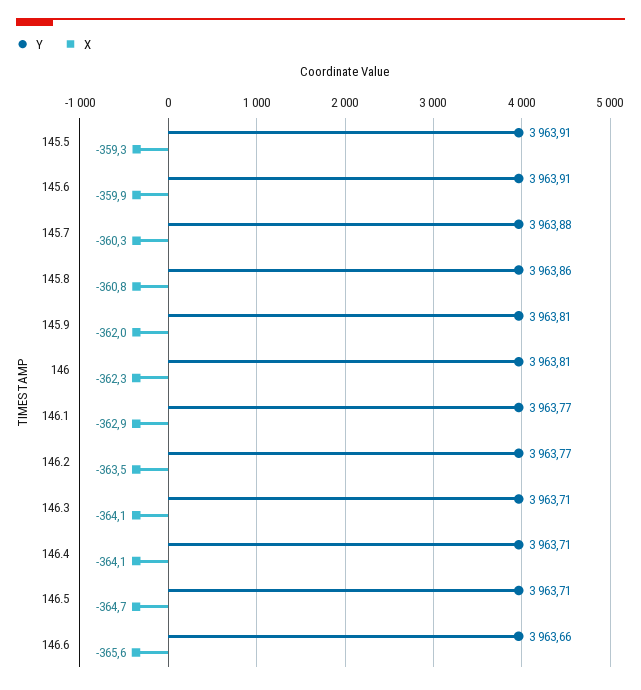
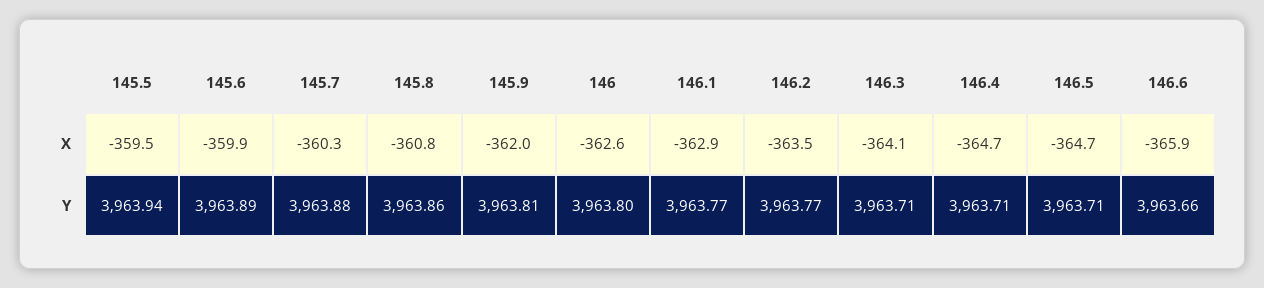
Y, 145.5: 3963.91 -> 3963.94
X, 145.5: -359.3 -> -359.5
Y, 145.6: 3963.91 -> 3963.89
Y, 146: 3963.81 -> 3963.8
X, 146: -362.3 -> -362.6
X, 146.4: -364.1 -> -364.7
X, 146.6: -365.6 -> -365.9

